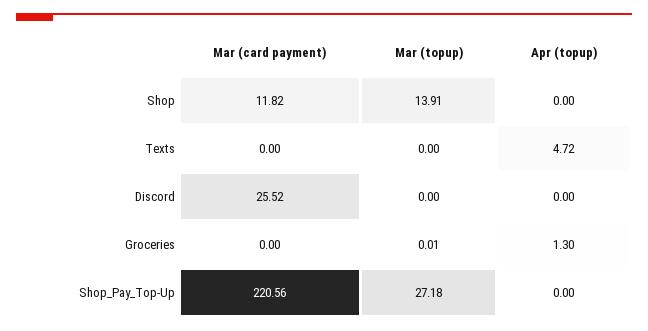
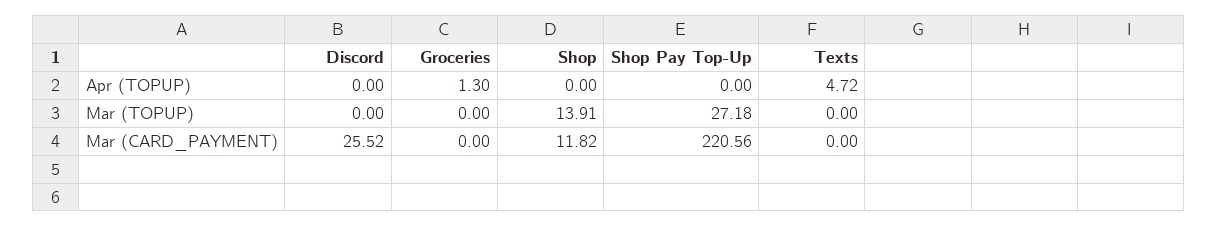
Mar (topup), Groceries: 0.01 -> 0

